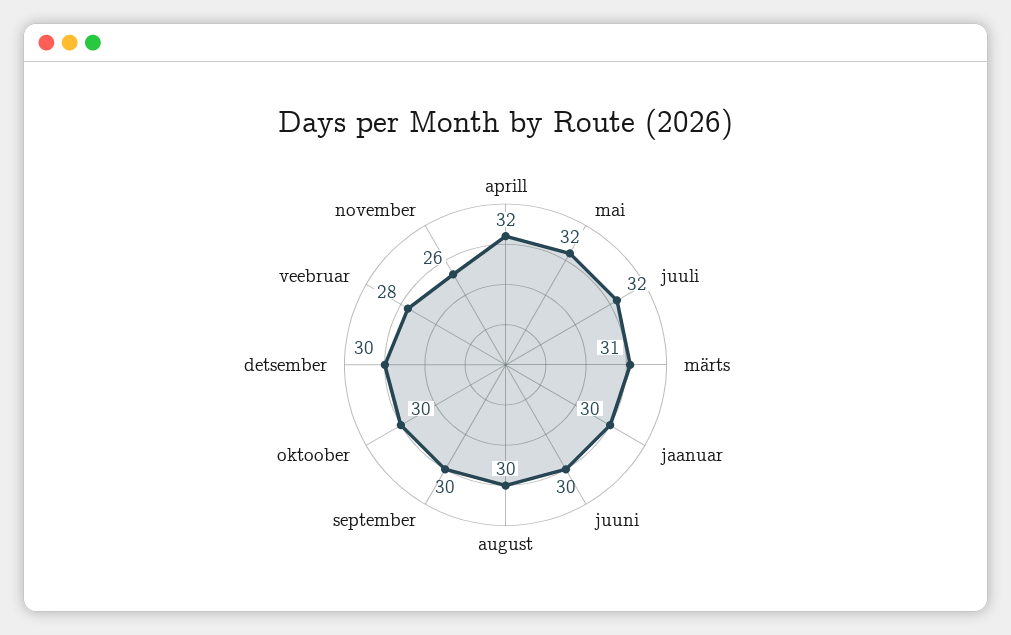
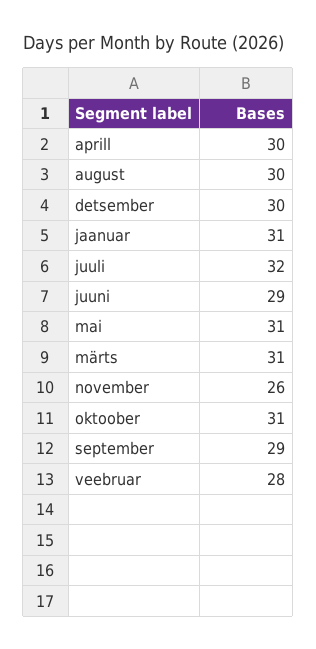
aprill: 32 -> 30
mai: 32 -> 31
jaanuar: 30 -> 31
juuni: 30 -> 29
september: 30 -> 29
oktoober: 30 -> 31

